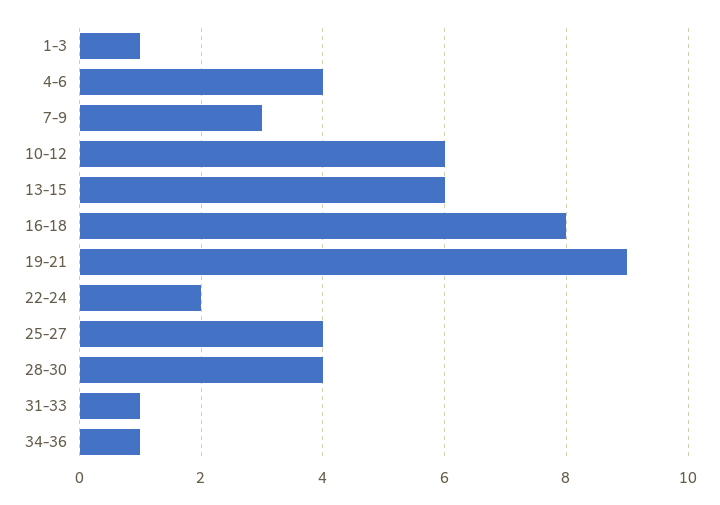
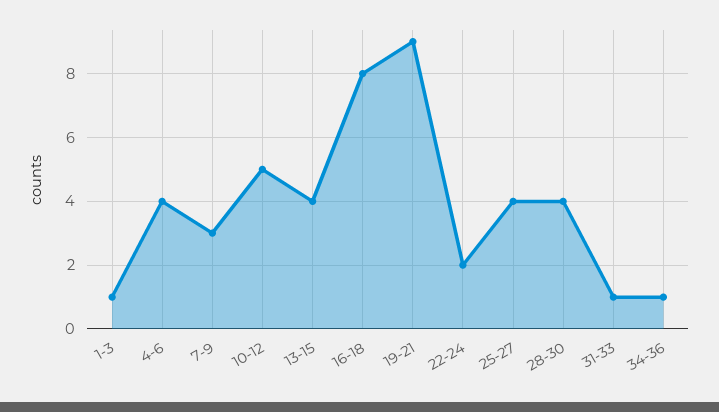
10-12: 6 -> 5
13-15: 6 -> 4

